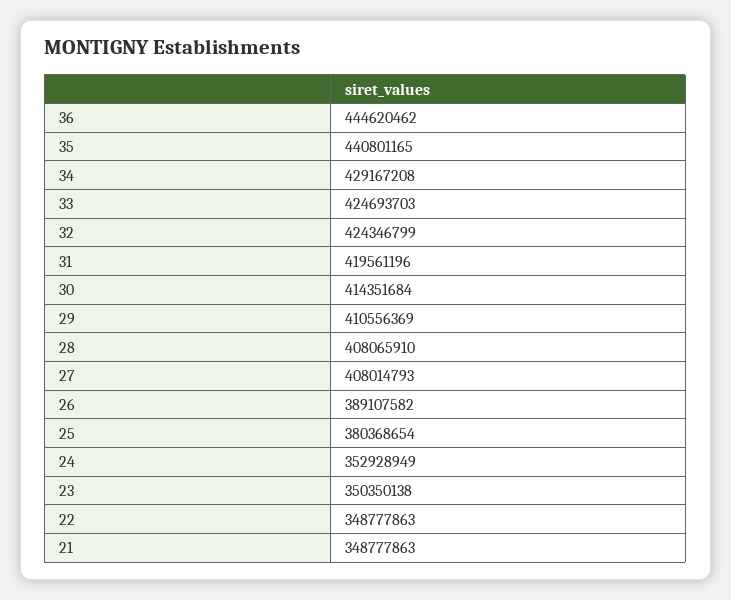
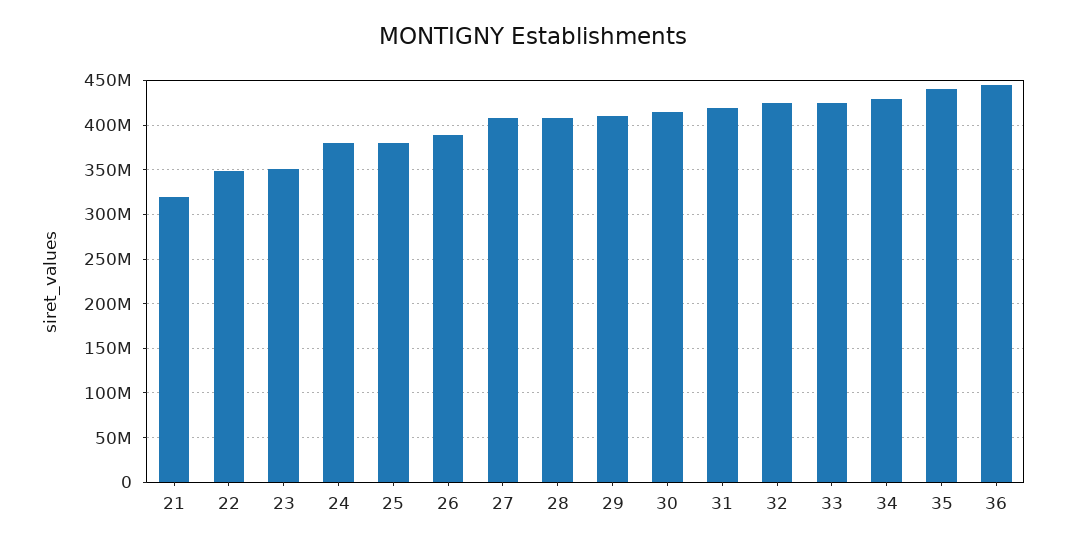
24: 352928949 -> 380000000
21: 348777863 -> 320000000

